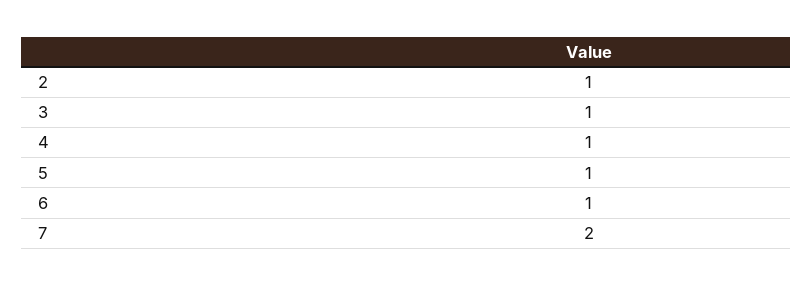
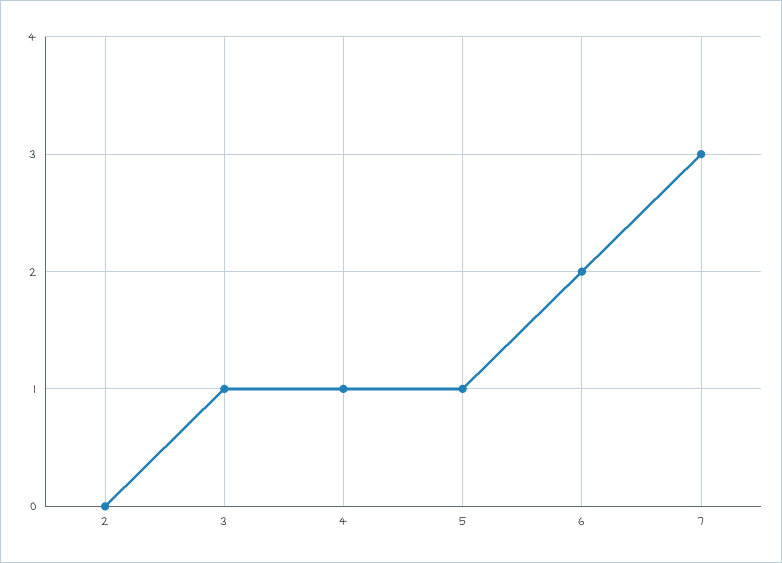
2: 1 -> 0
6: 1 -> 2
7: 2 -> 3

